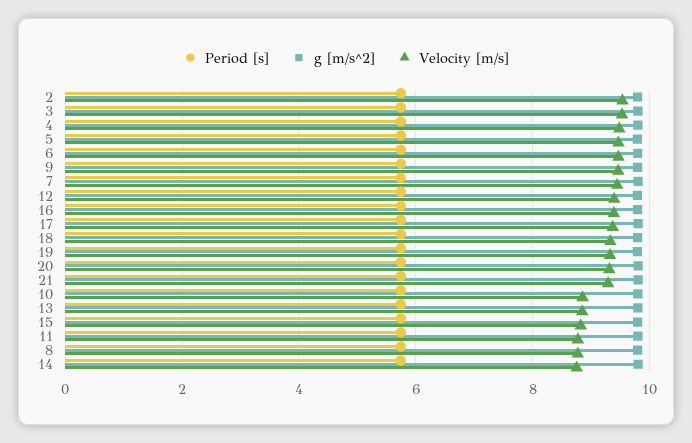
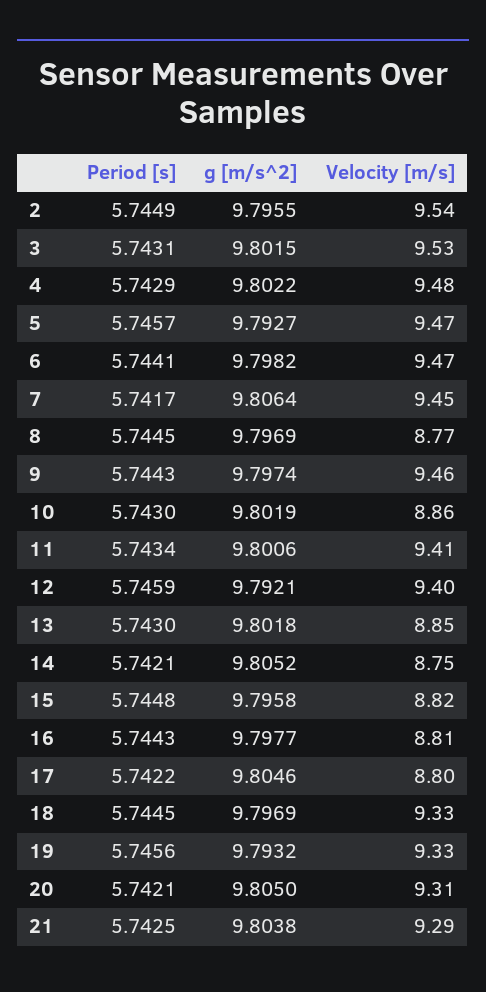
Velocity [m/s], 16: 9.4 -> 8.81
Velocity [m/s], 17: 9.4 -> 8.8
Velocity [m/s], 11: 8.8 -> 9.41

